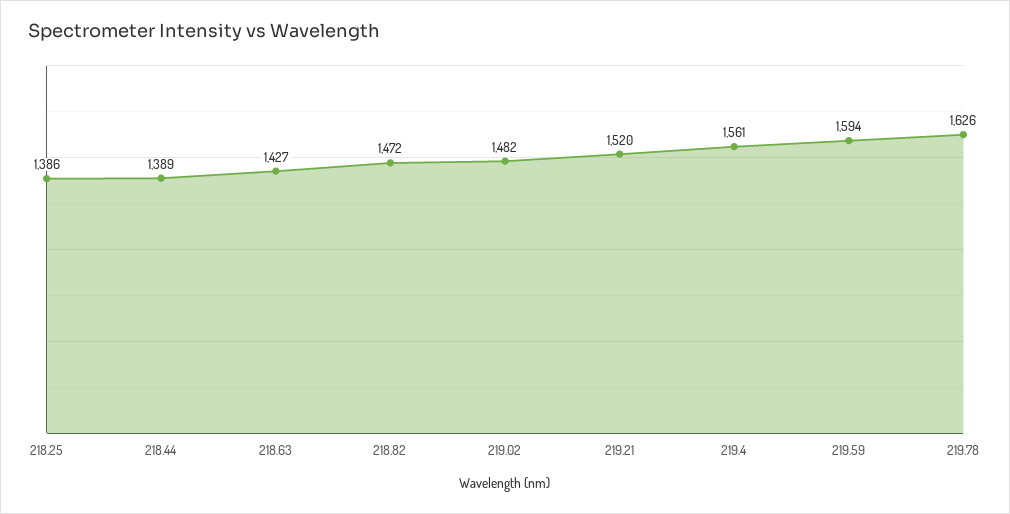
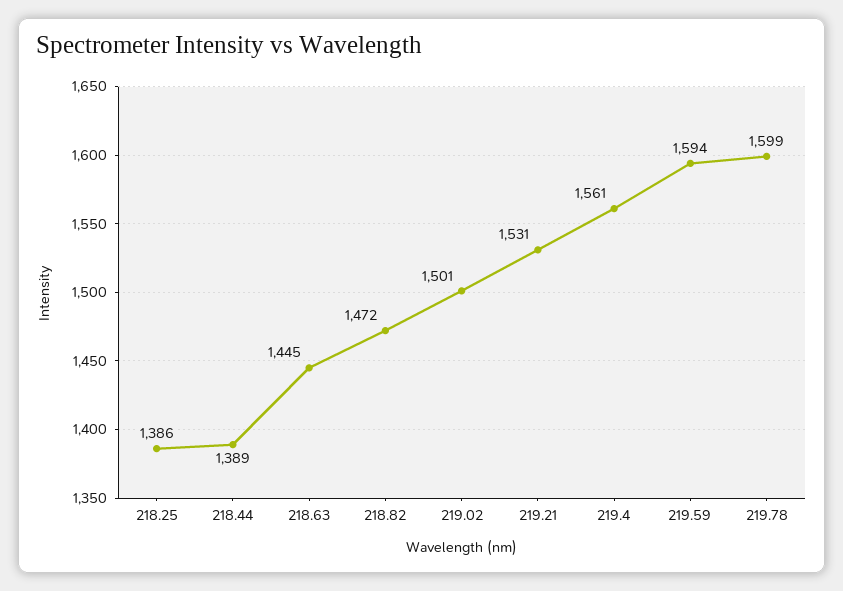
218.63: 1427 -> 1445
219.02: 1482 -> 1501
219.21: 1520 -> 1531
219.78: 1626 -> 1599

